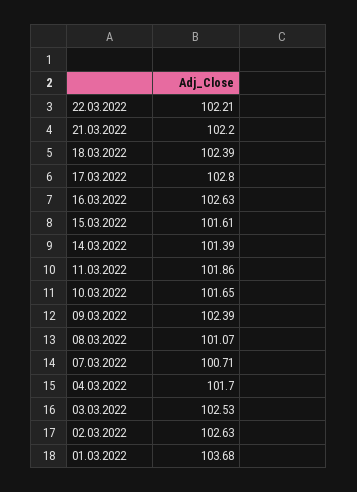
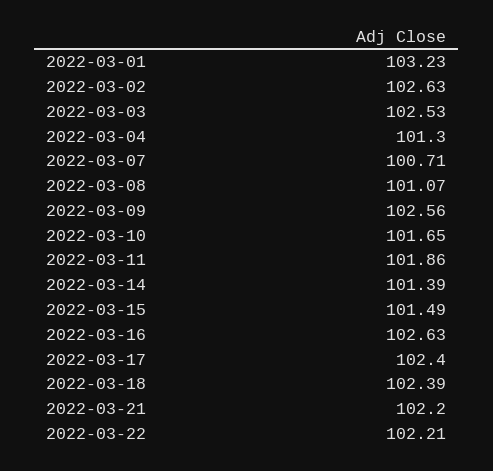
17.03.2022: 102.8 -> 102.4
15.03.2022: 101.61 -> 101.49
09.03.2022: 102.39 -> 102.56
04.03.2022: 101.7 -> 101.3
01.03.2022: 103.68 -> 103.23

